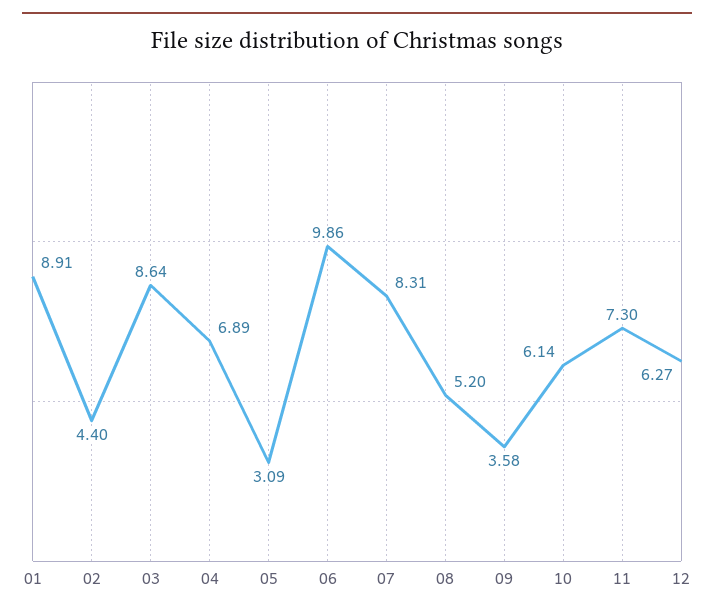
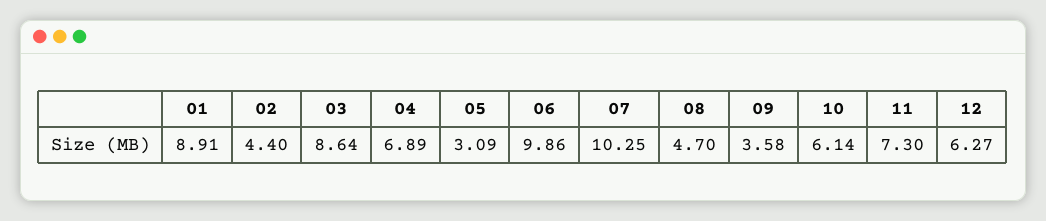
07: 8.31 -> 10.25
08: 5.2 -> 4.7

